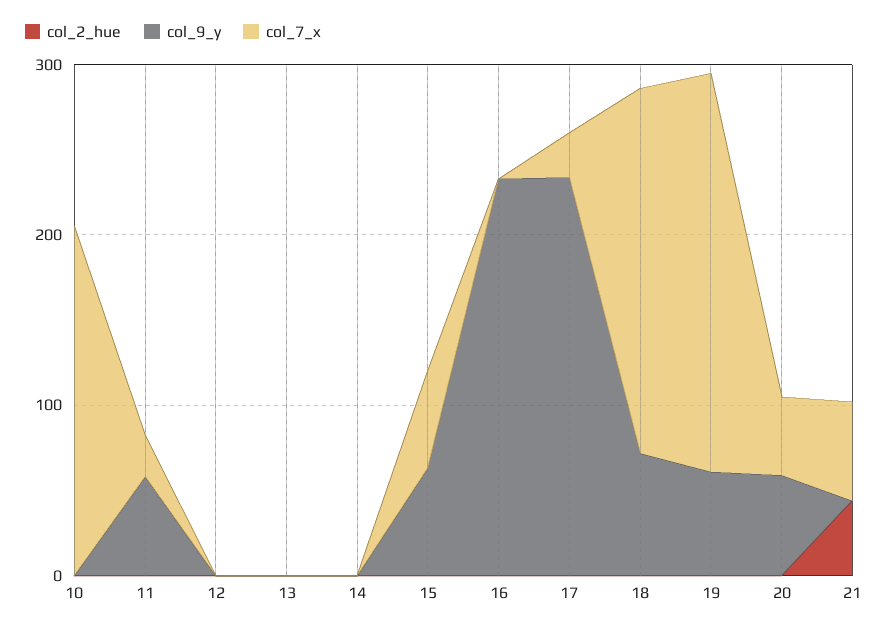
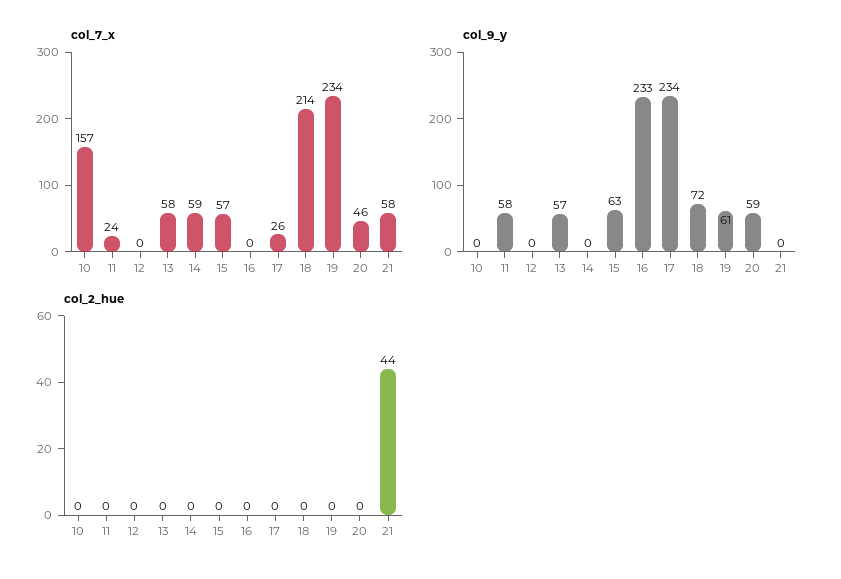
col_7_x, 10: 200 -> 157
col_9_y, 13: 0 -> 57
col_7_x, 13: 0 -> 58
col_7_x, 14: 0 -> 59

